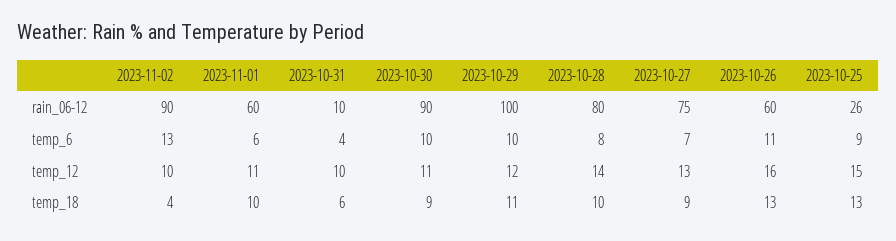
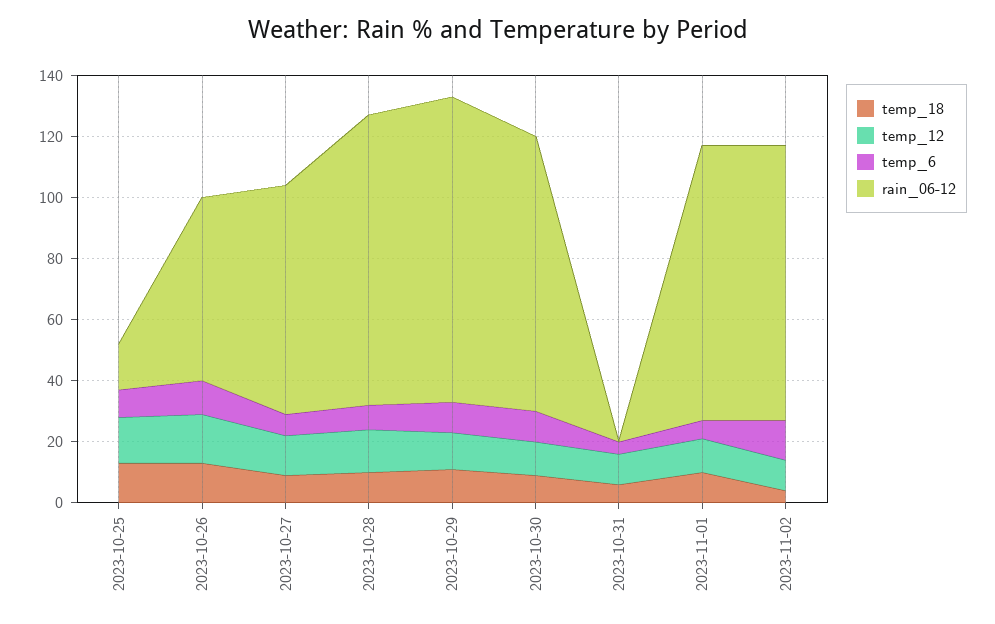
rain_06-12, 2023-11-01: 60 -> 90
rain_06-12, 2023-10-31: 10 -> 0
rain_06-12, 2023-10-28: 80 -> 95
rain_06-12, 2023-10-25: 26 -> 15

